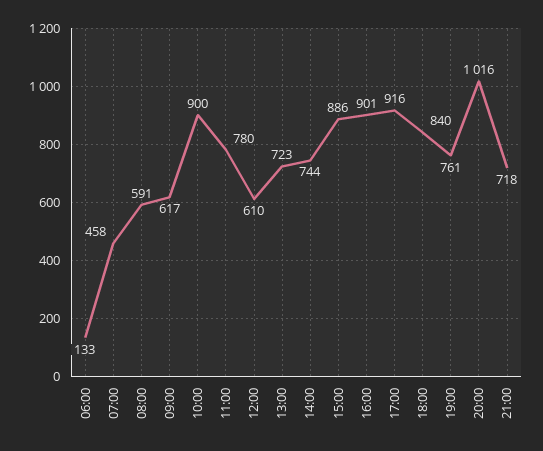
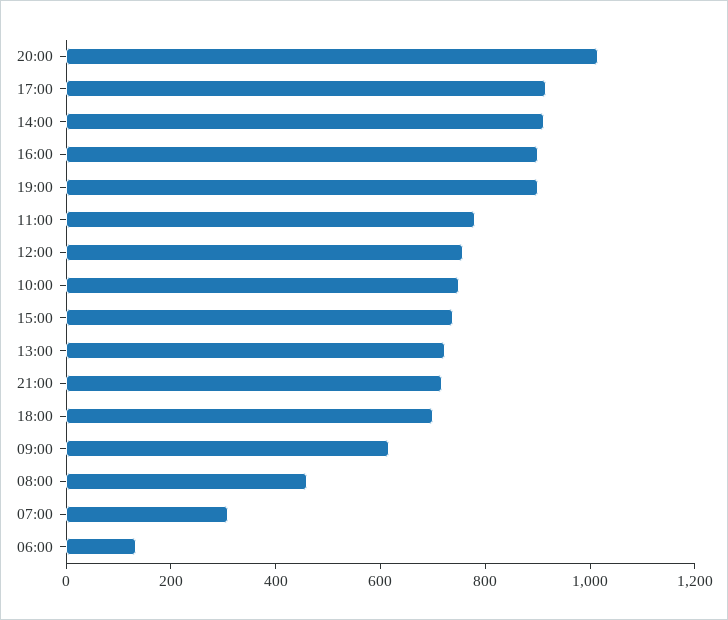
07:00: 458 -> 300
08:00: 591 -> 450
10:00: 900 -> 750
12:00: 610 -> 750
14:00: 744 -> 900
15:00: 886 -> 750
18:00: 840 -> 700
19:00: 761 -> 900

